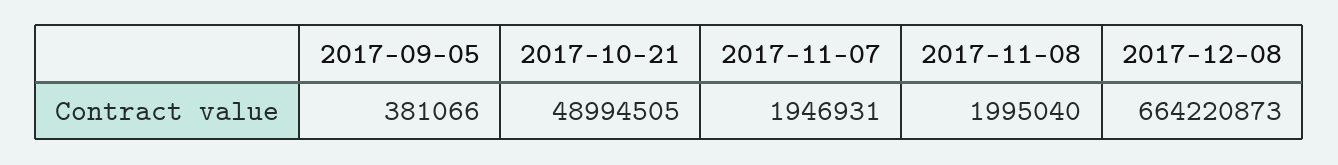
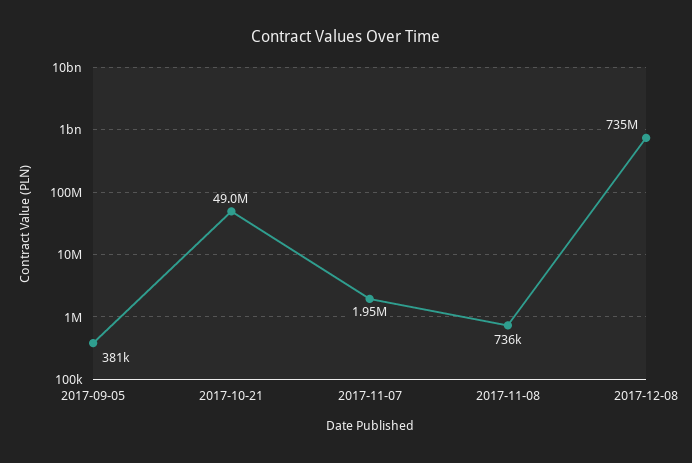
2017-11-08: 1995040 -> 736000
2017-12-08: 664220873 -> 735000000

